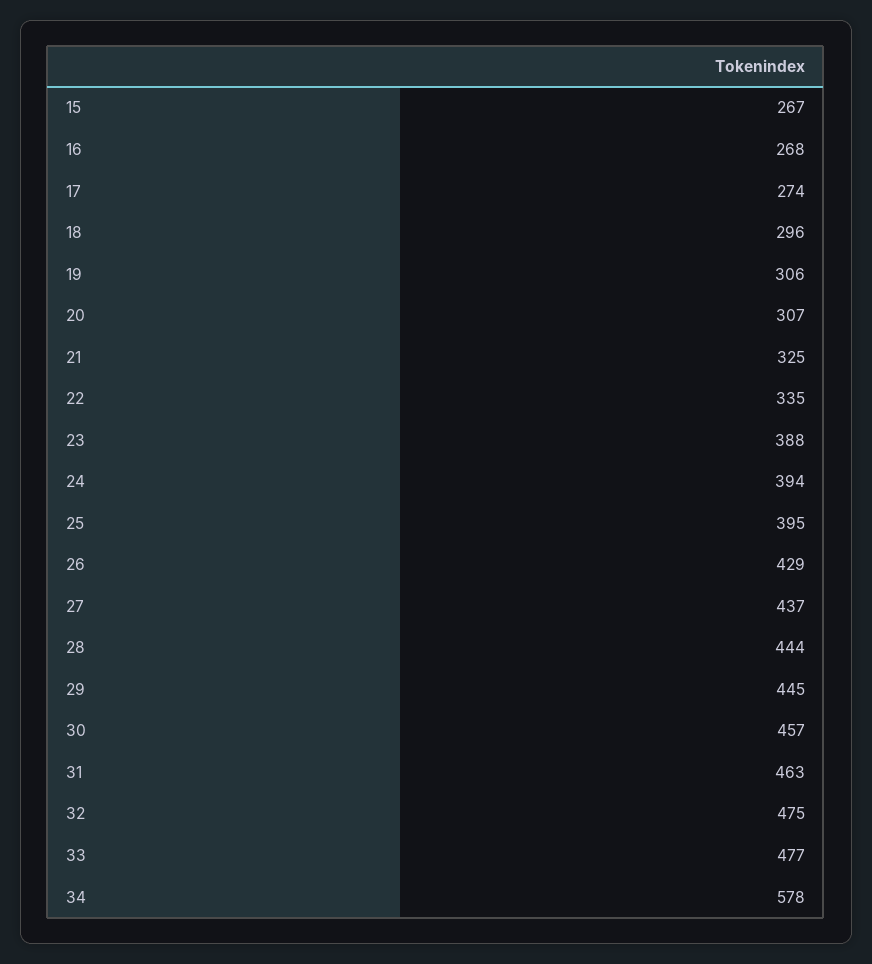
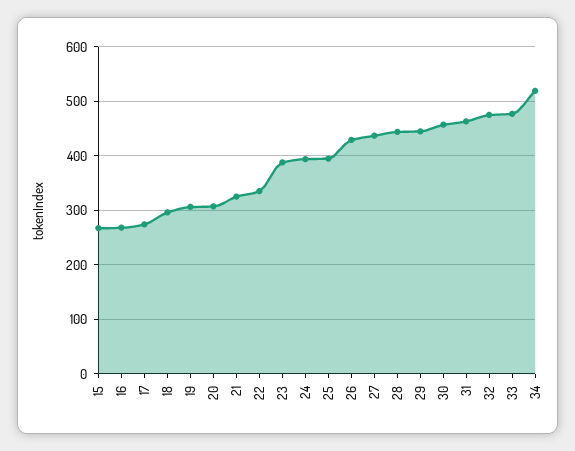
34: 578 -> 520

